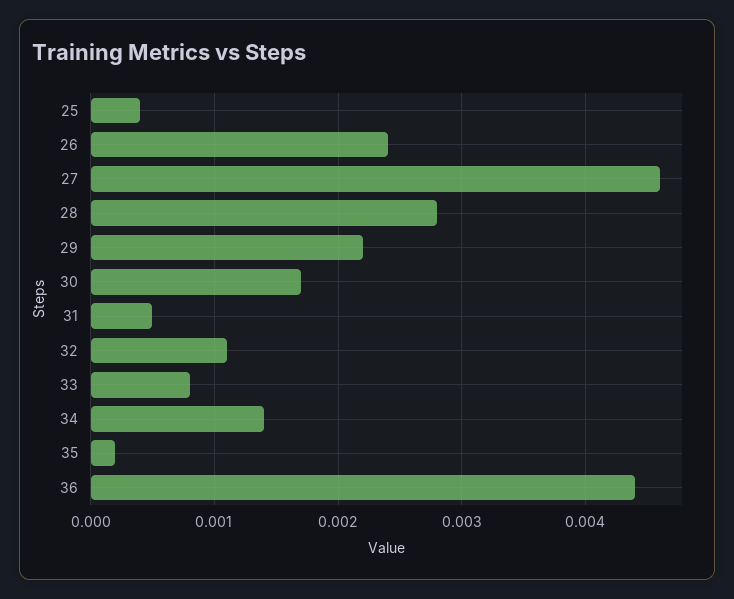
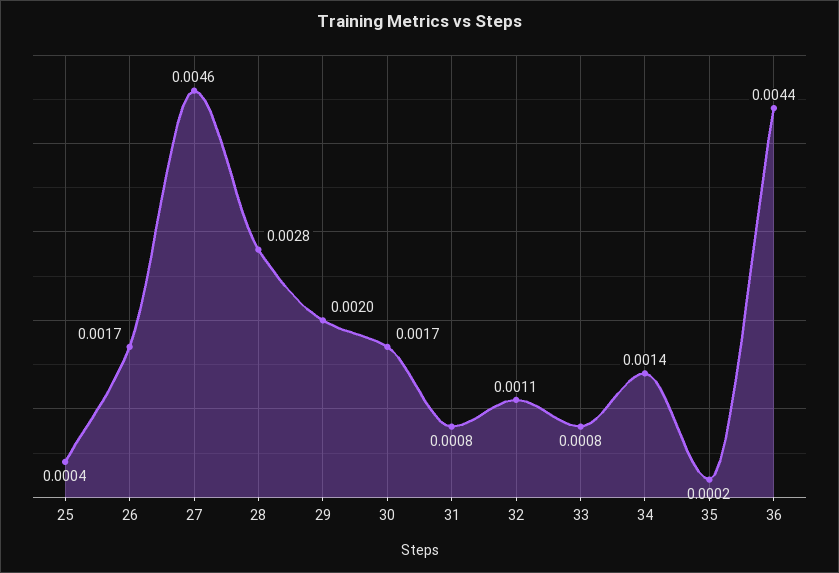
26: 0.0024 -> 0.0017
29: 0.0022 -> 0.002
31: 0.0005 -> 0.0008

